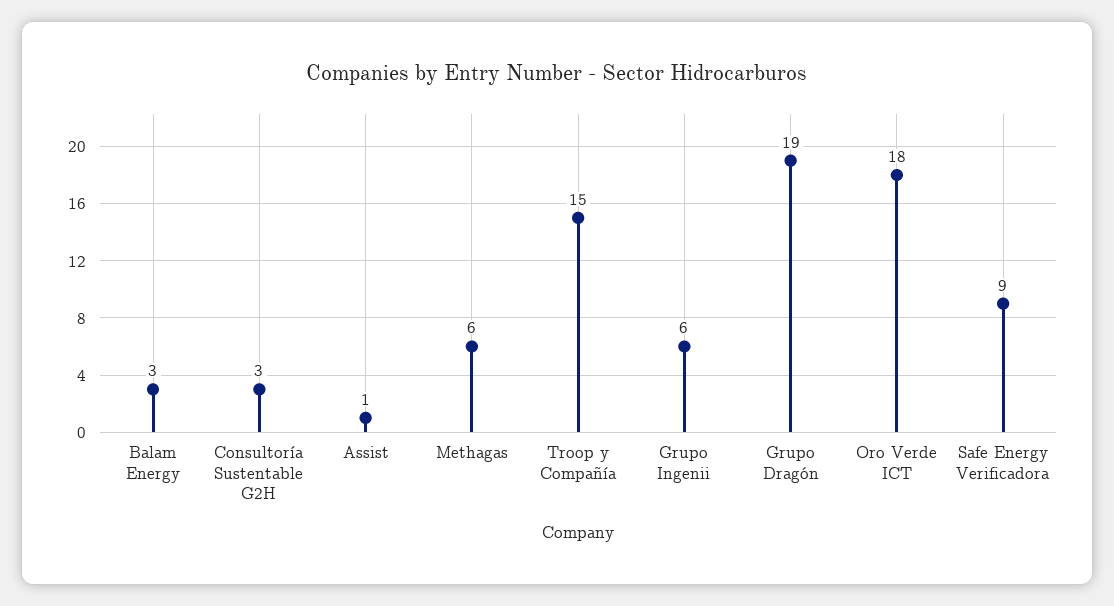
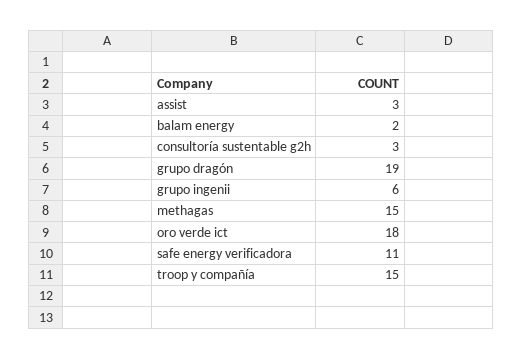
Balam Energy: 3 -> 2
Assist: 1 -> 3
Methagas: 6 -> 15
Safe Energy Verificadora: 9 -> 11

